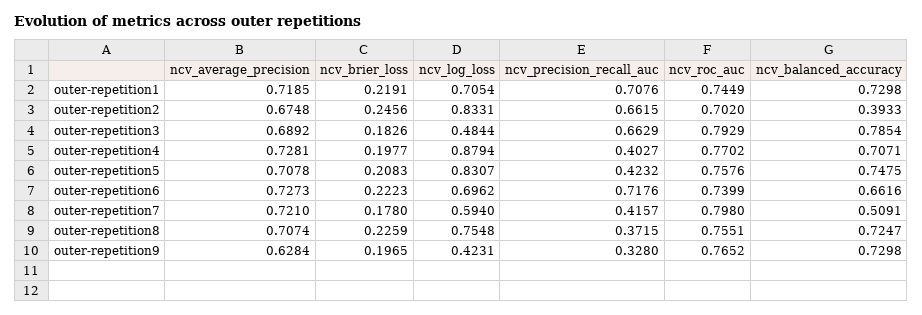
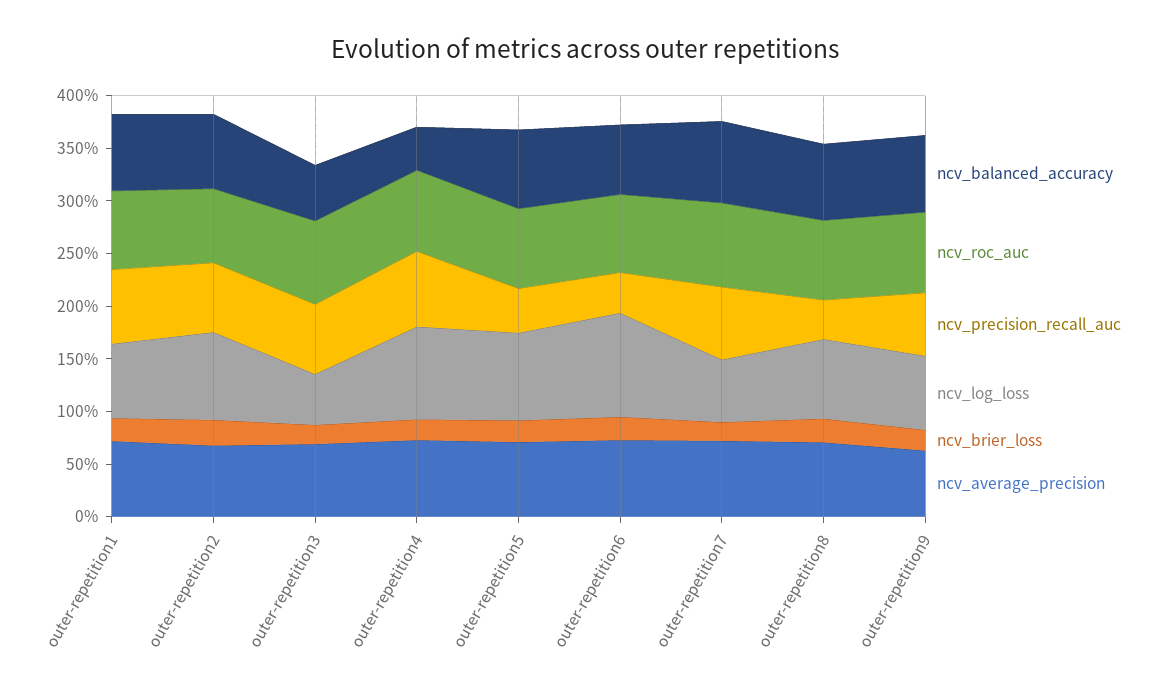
ncv_balanced_accuracy, outer-repetition2: 0.3933 -> 0.7
ncv_balanced_accuracy, outer-repetition3: 0.7854 -> 0.5
ncv_precision_recall_auc, outer-repetition4: 0.4027 -> 0.7
ncv_balanced_accuracy, outer-repetition4: 0.7071 -> 0.4
ncv_log_loss, outer-repetition6: 0.6962 -> 1
ncv_precision_recall_auc, outer-repetition6: 0.7176 -> 0.4
ncv_precision_recall_auc, outer-repetition7: 0.4157 -> 0.7
ncv_balanced_accuracy, outer-repetition7: 0.5091 -> 0.8
ncv_log_loss, outer-repetition9: 0.4231 -> 0.7
ncv_precision_recall_auc, outer-repetition9: 0.328 -> 0.6

